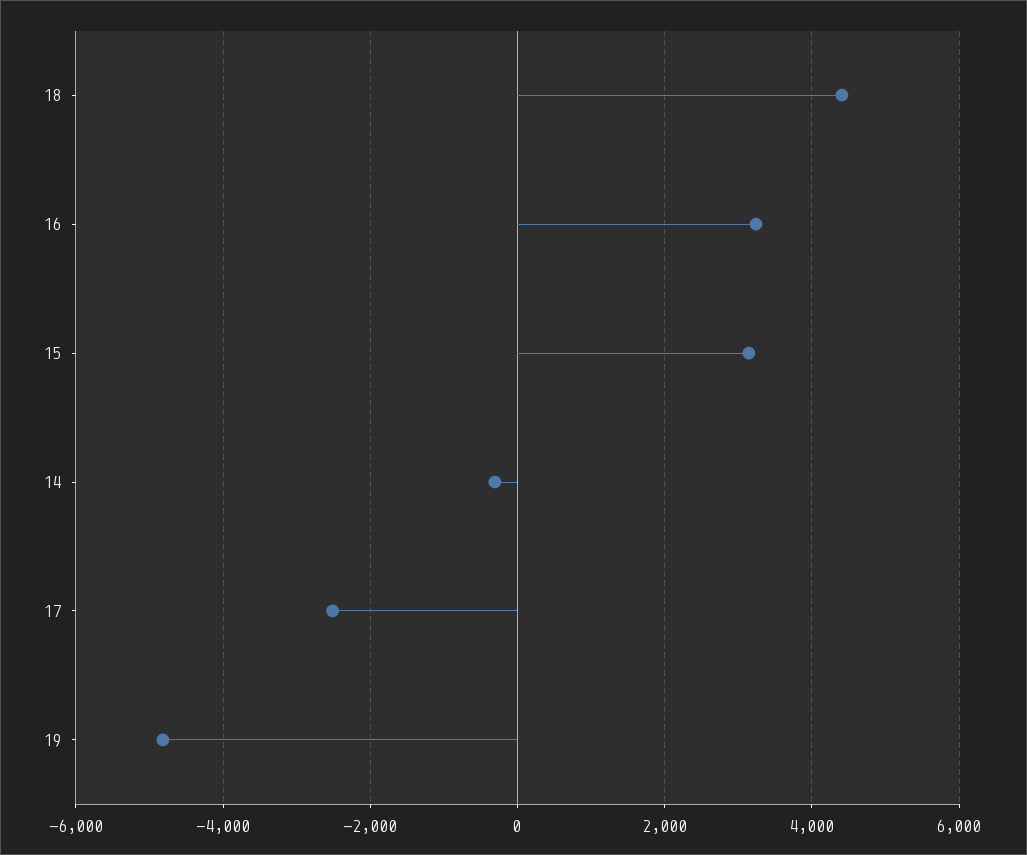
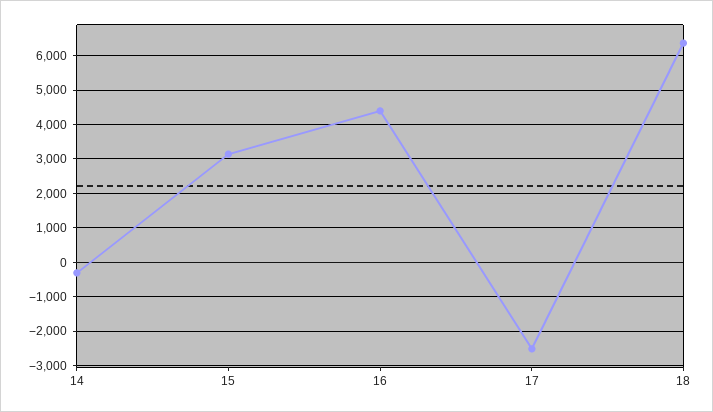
18: 4400 -> 6400
16: 3200 -> 4400
19: -4800 -> none

